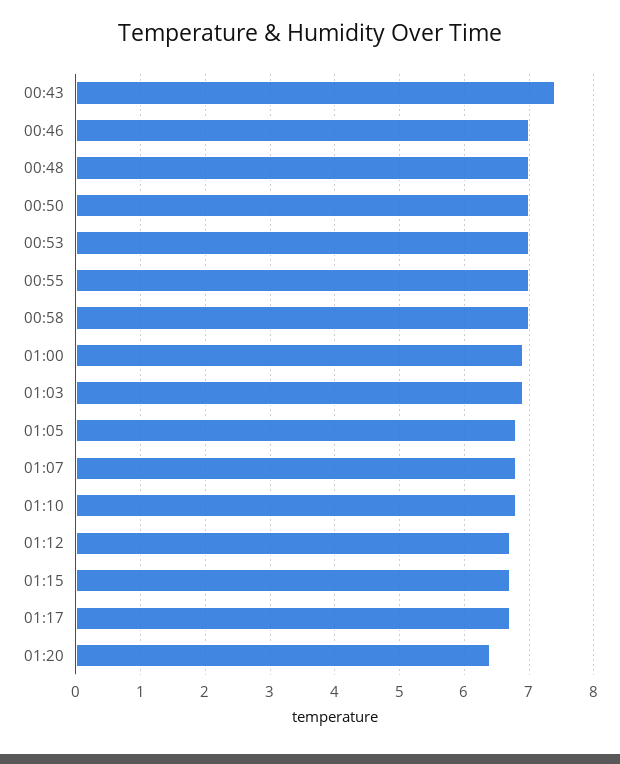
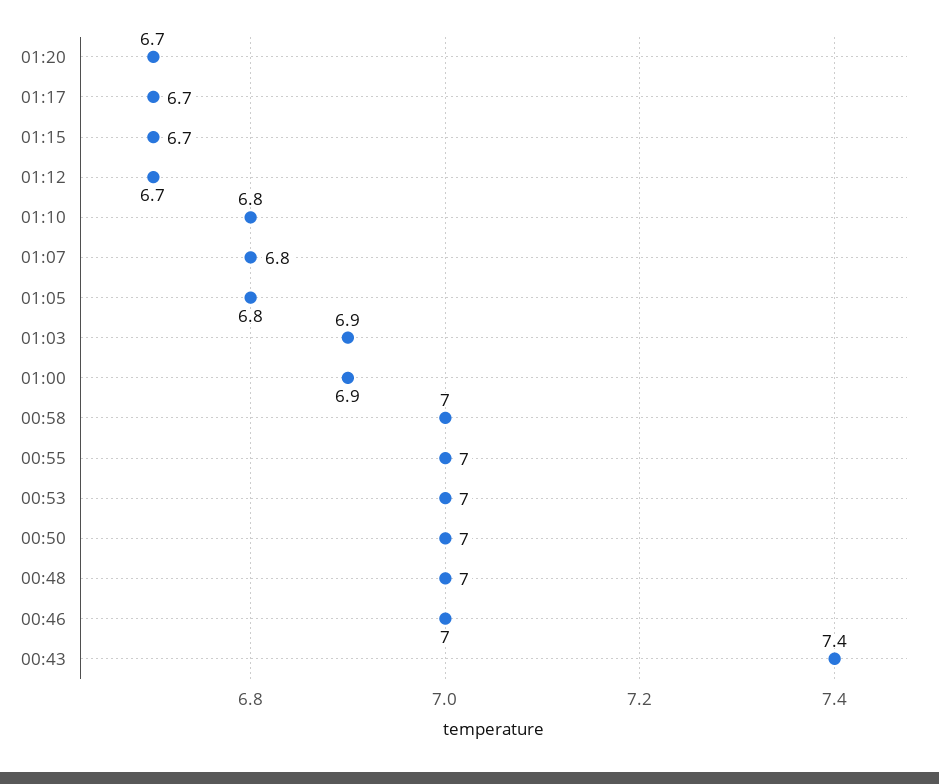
01:20: 6.4 -> 6.7

